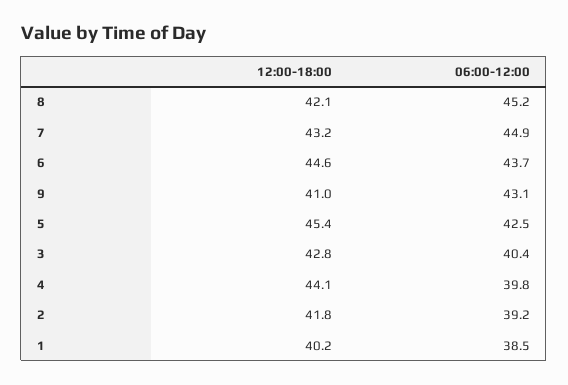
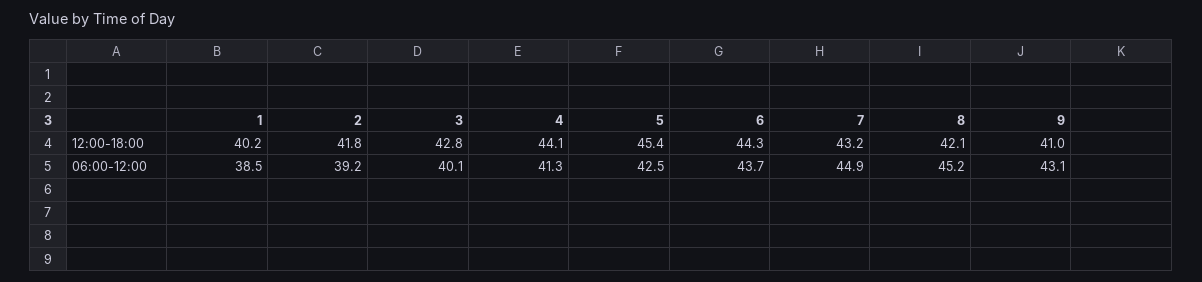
12:00-18:00, 6: 44.6 -> 44.3
06:00-12:00, 3: 40.4 -> 40.1
06:00-12:00, 4: 39.8 -> 41.3

